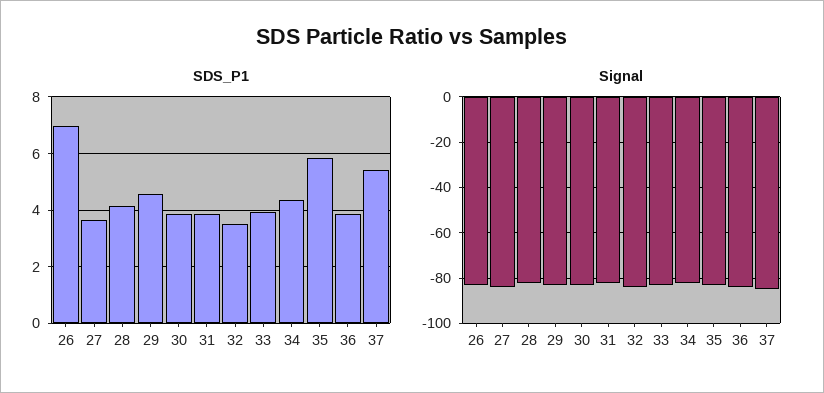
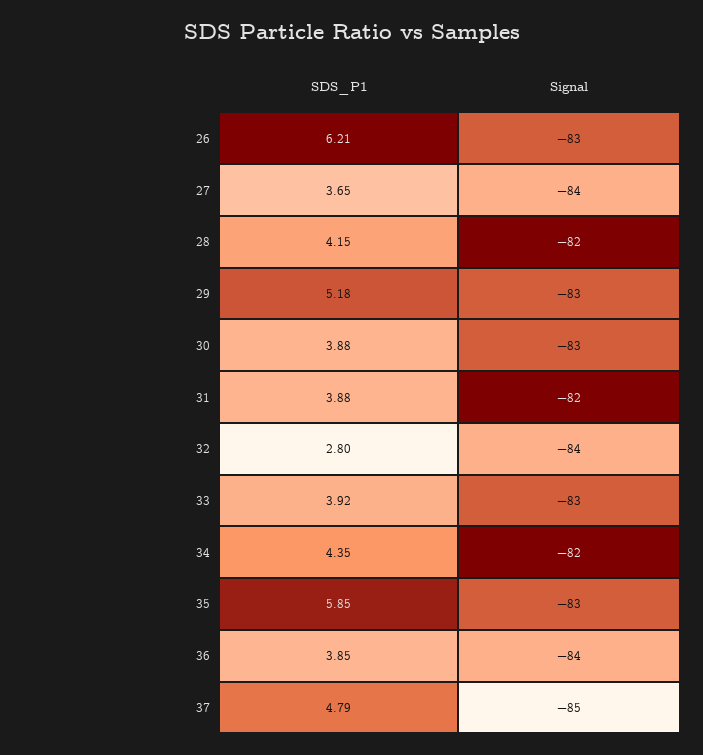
SDS_P1, 26: 7 -> 6.21
SDS_P1, 29: 4.5 -> 5.18
SDS_P1, 32: 3.5 -> 2.8
SDS_P1, 37: 5.5 -> 4.79

